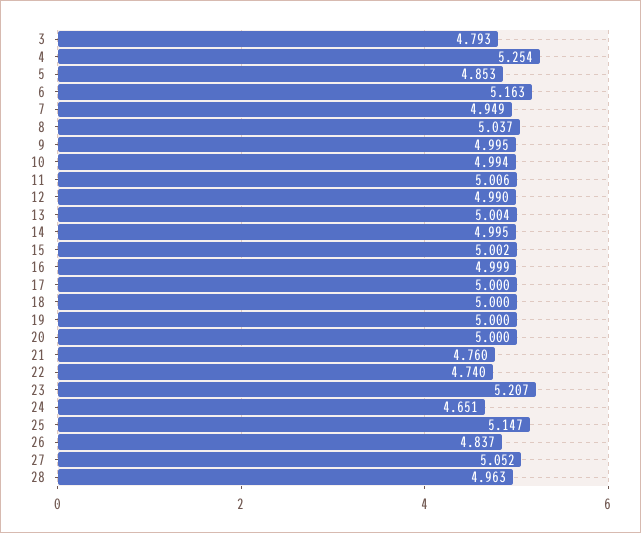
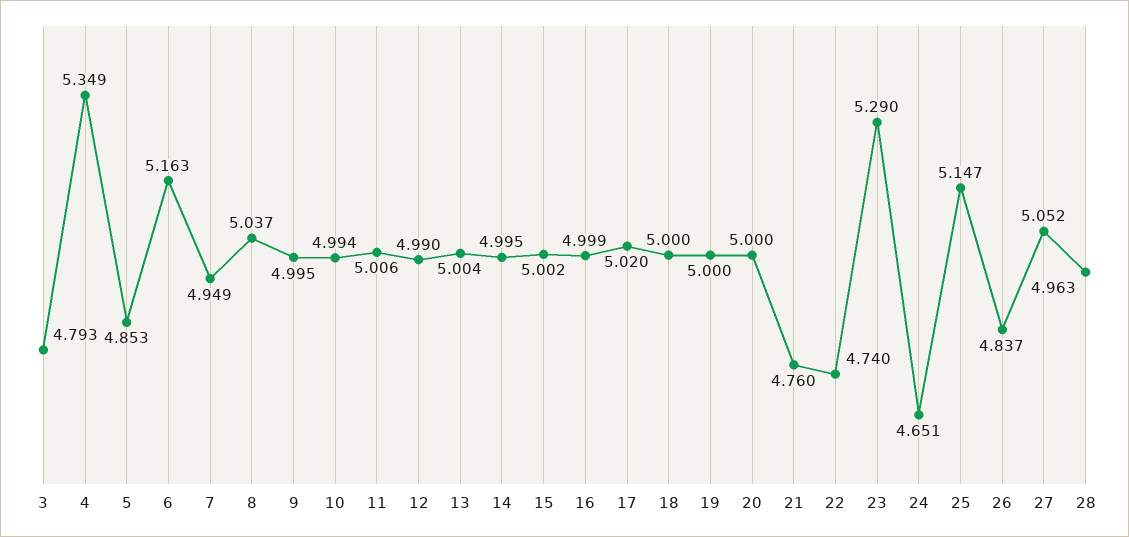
4: 5.254 -> 5.349
17: 5 -> 5.02
23: 5.207 -> 5.29

